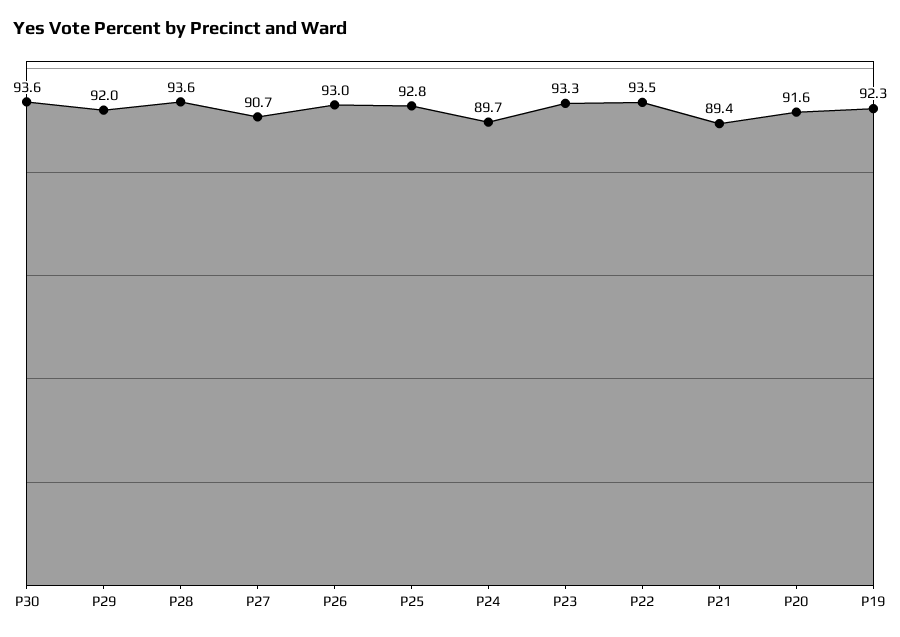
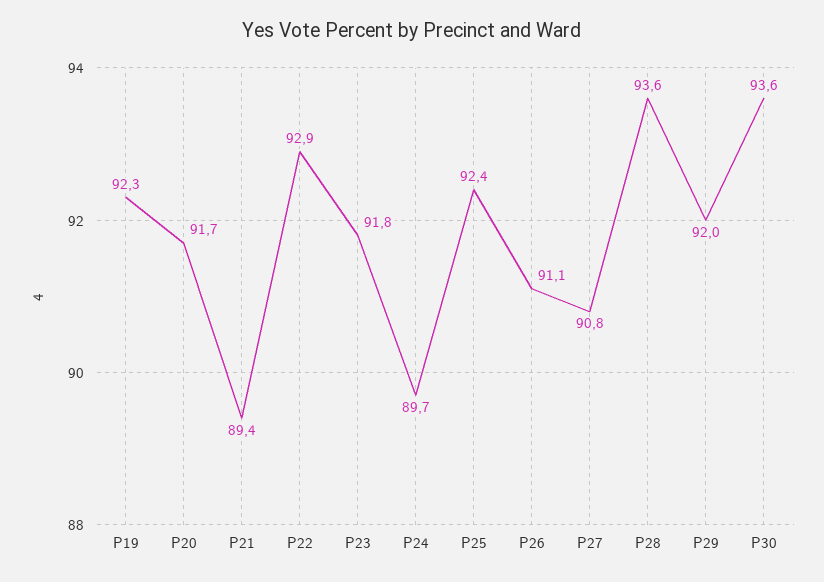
P27: 90.7 -> 90.8
P26: 93 -> 91.1
P25: 92.8 -> 92.4
P23: 93.3 -> 91.8
P22: 93.5 -> 92.9
P20: 91.6 -> 91.7

